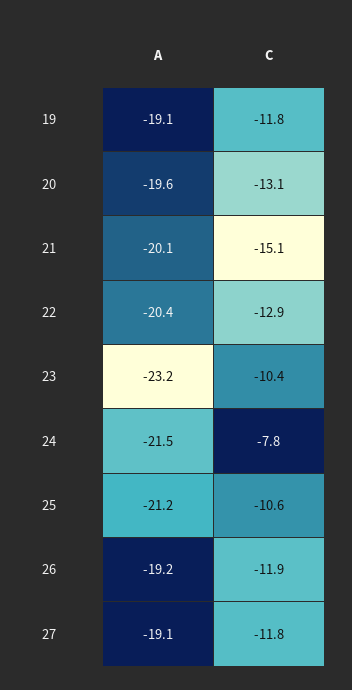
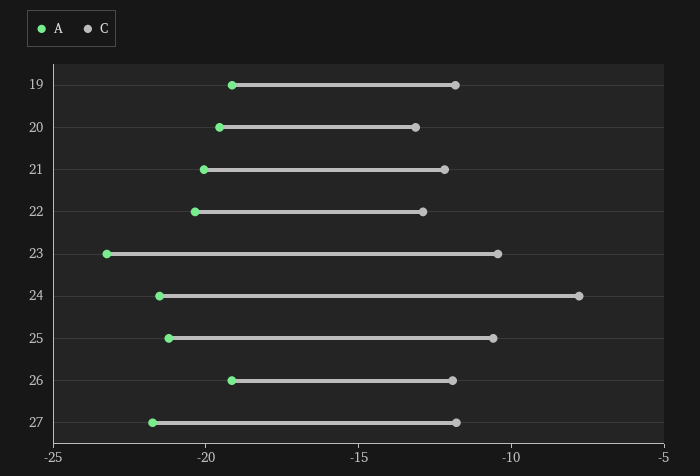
C, 21: -15.1 -> -12
A, 27: -19.1 -> -22

